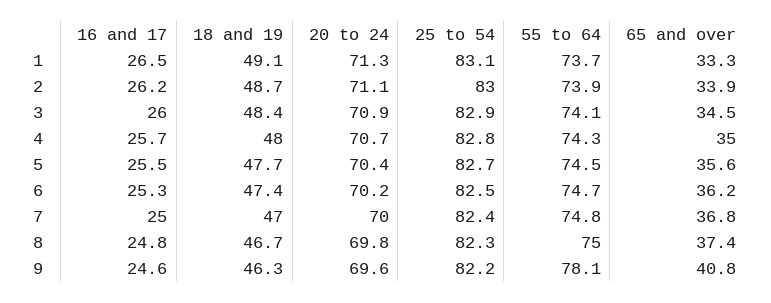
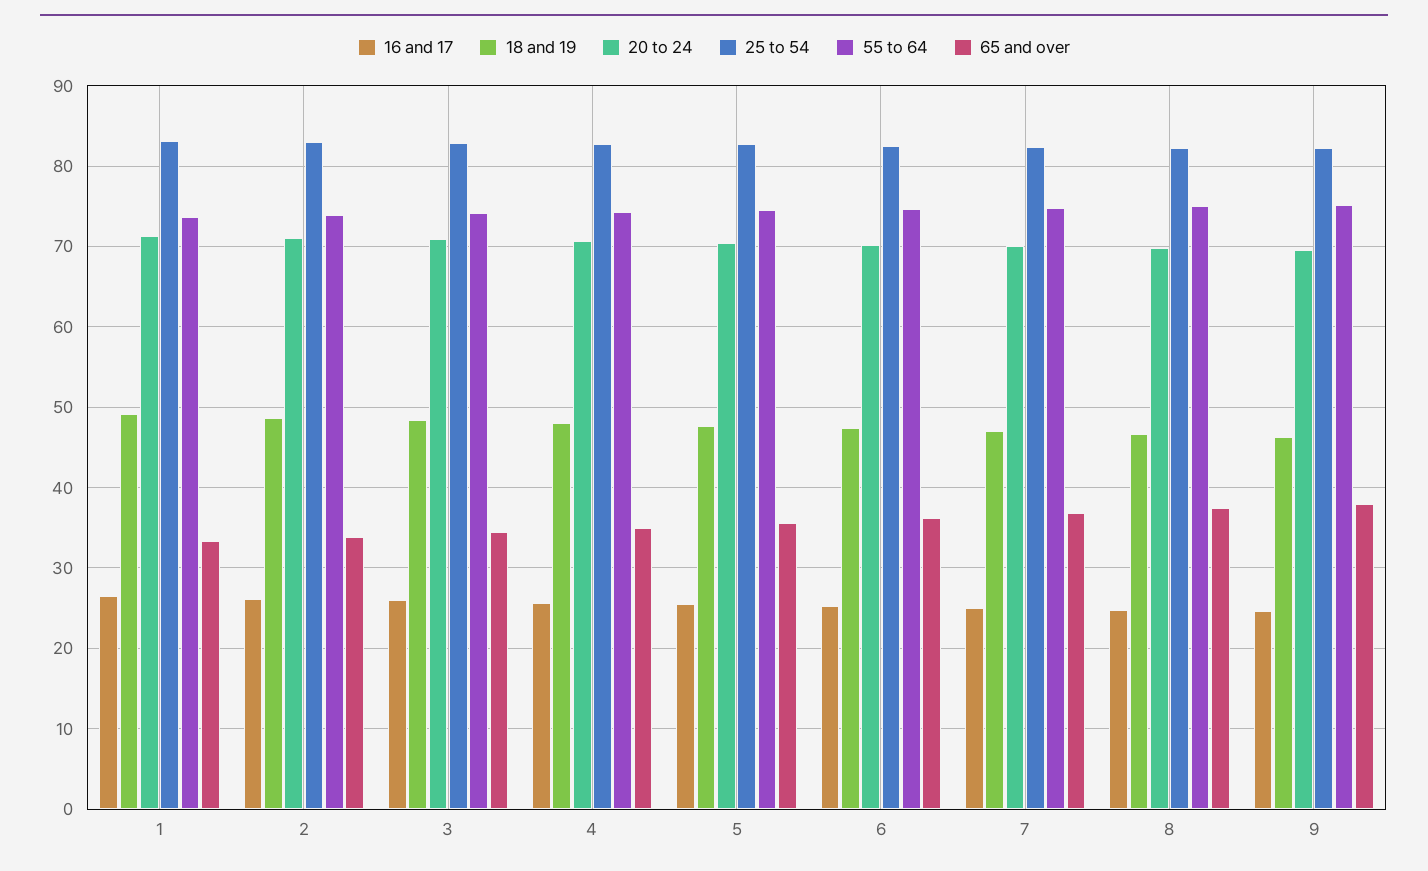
55 to 64, 9: 78.1 -> 75
65 and over, 9: 40.8 -> 38

